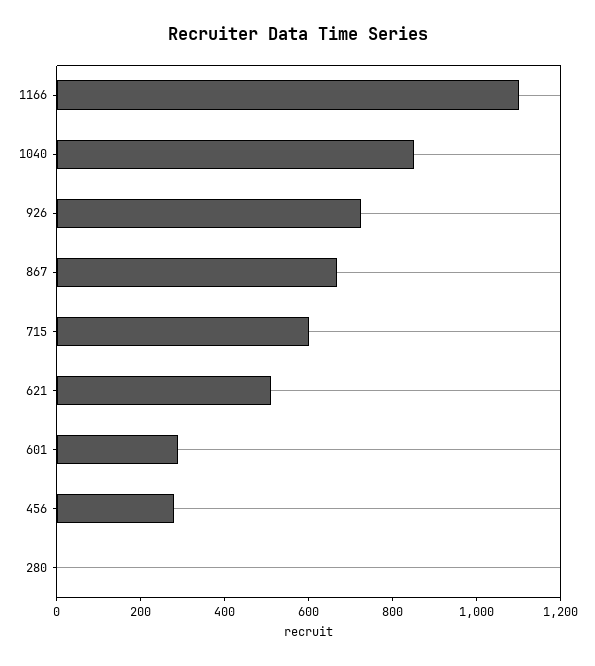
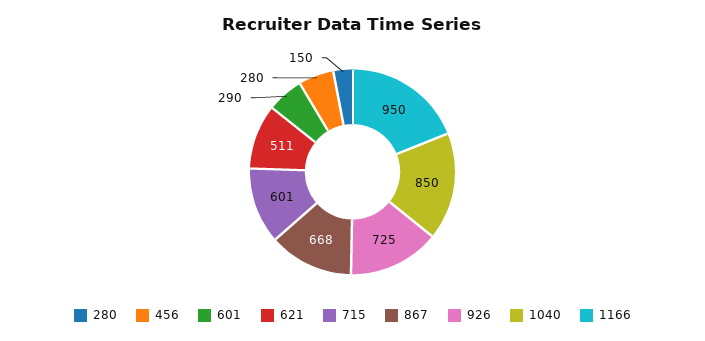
1166: 1100 -> 950
280: 0 -> 150

